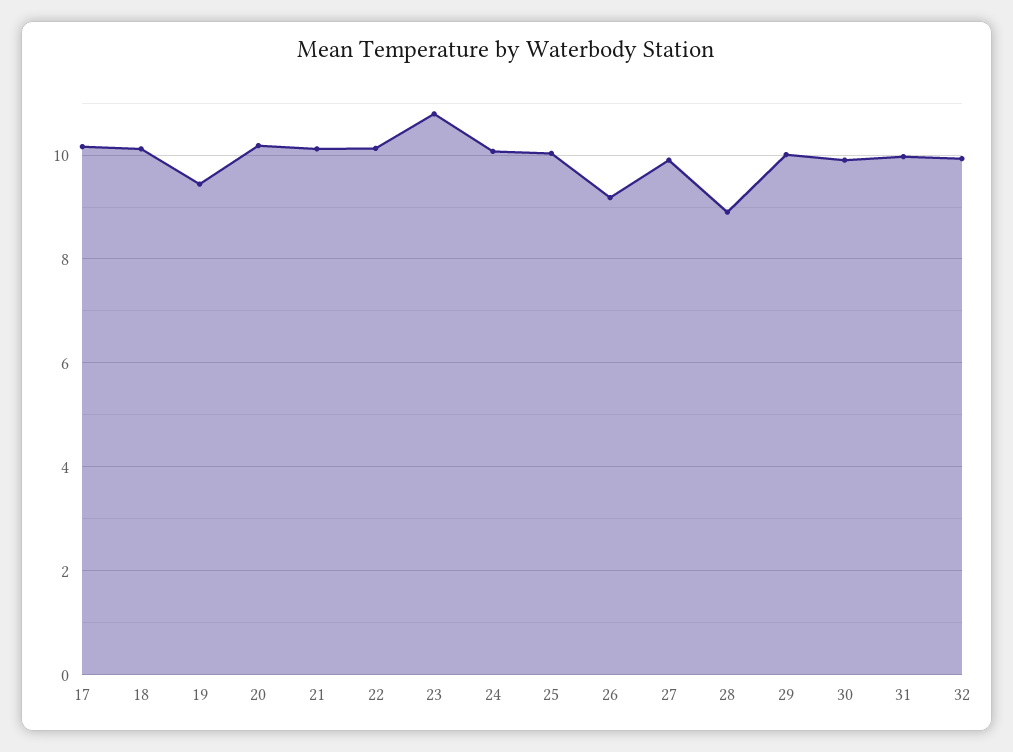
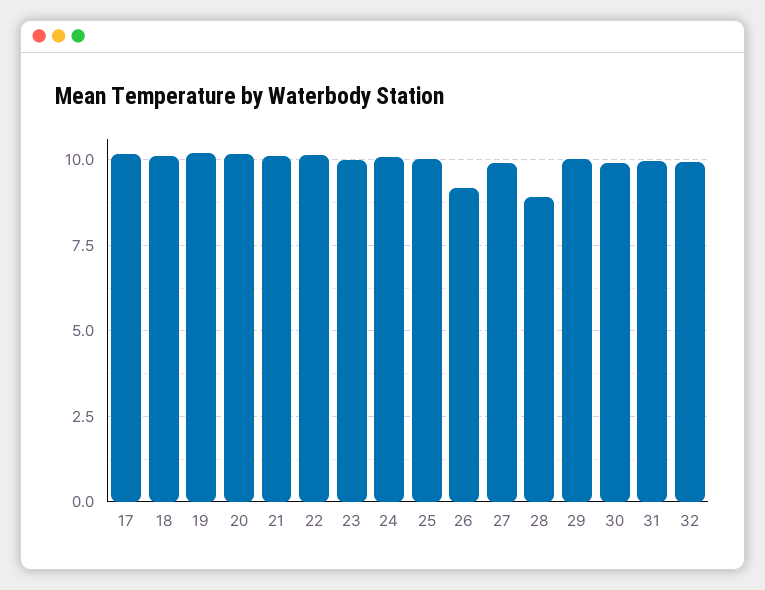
19: 9.4 -> 10.25
23: 10.8 -> 10

